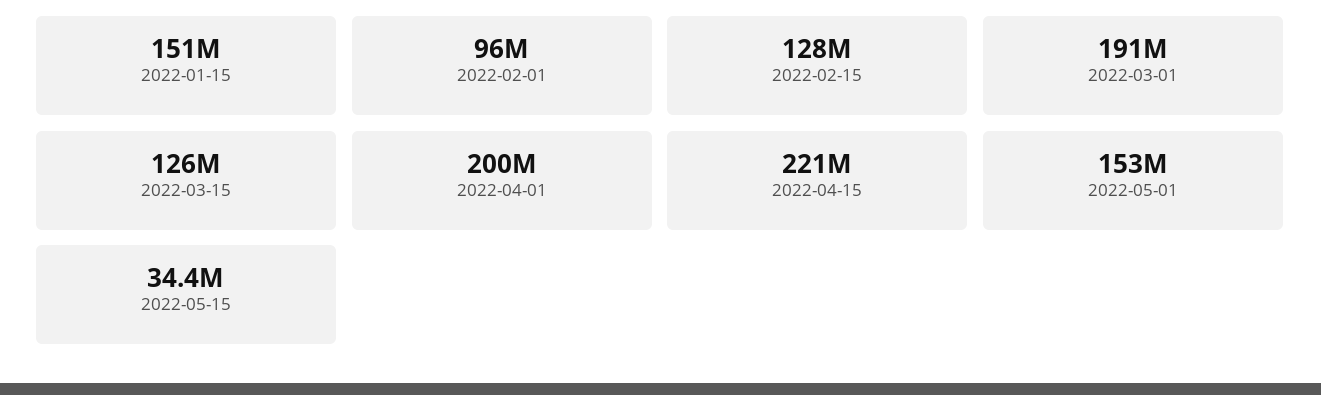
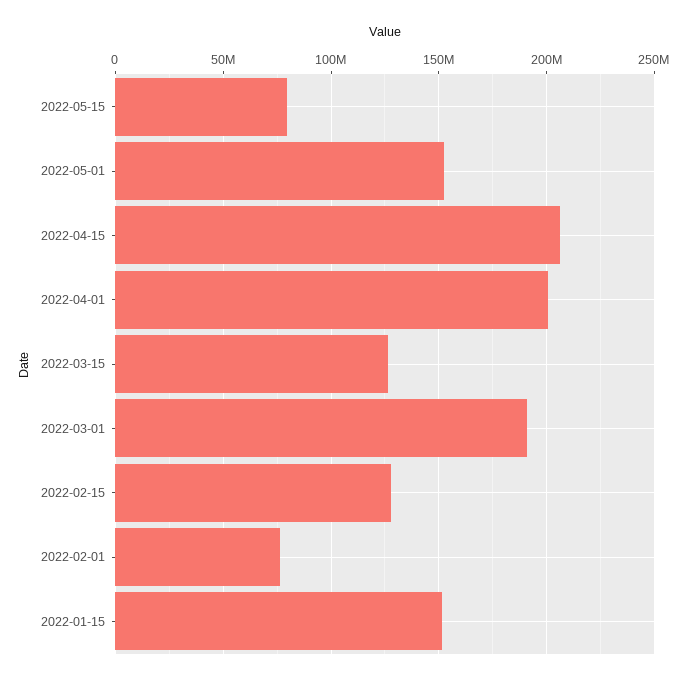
2022-02-01: 96000000 -> 75000000
2022-04-15: 221000000 -> 205000000
2022-05-15: 34400000 -> 80000000

